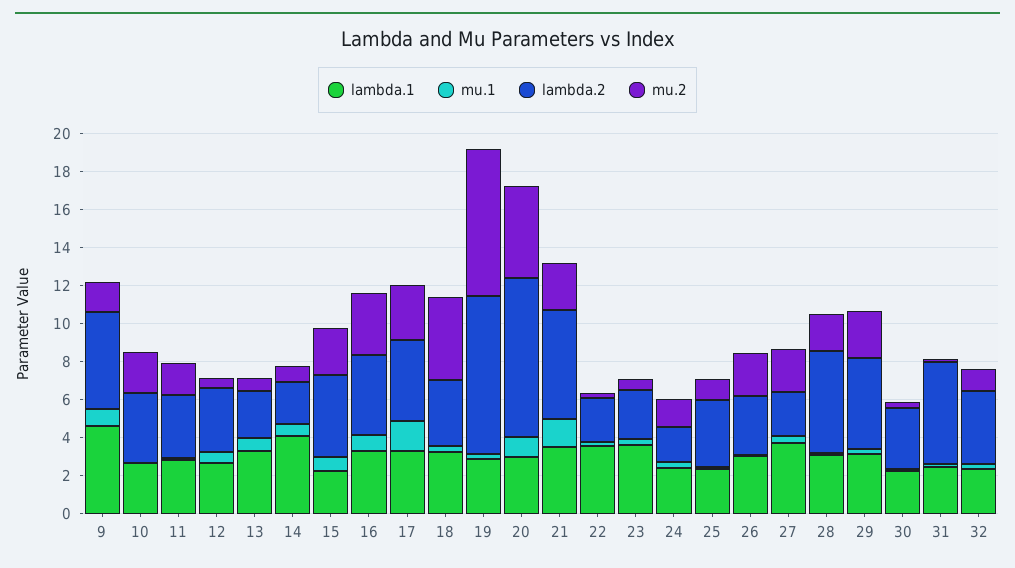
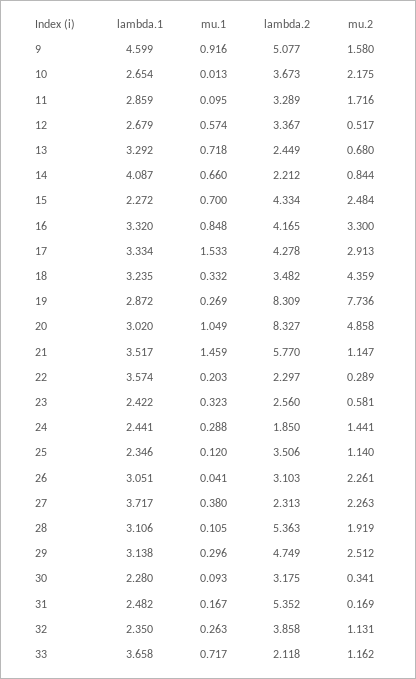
mu.2, 21: 2.5 -> 1.147
lambda.1, 23: 3.5 -> 2.422
lambda.1, 33: none -> 3.658
mu.1, 33: none -> 0.717
lambda.2, 33: none -> 2.118
mu.2, 33: none -> 1.162

